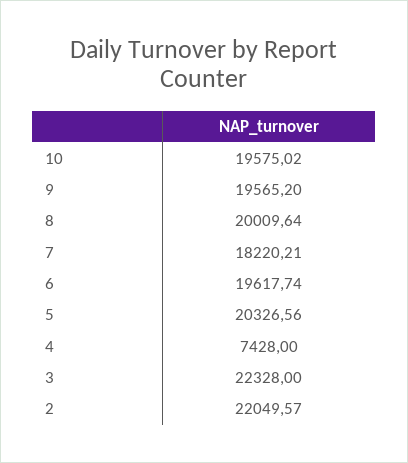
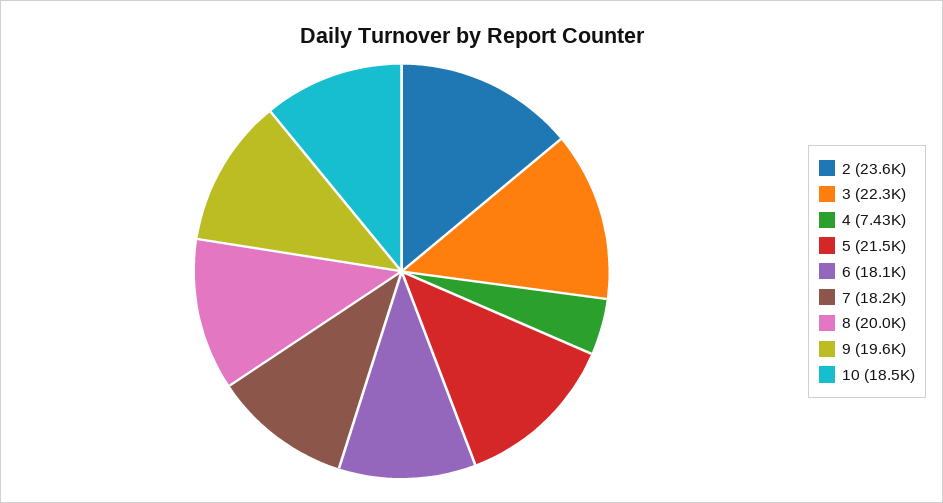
10: 19575.02 -> 18500
6: 19617.74 -> 18100
5: 20326.56 -> 21500
2: 22049.57 -> 23600

